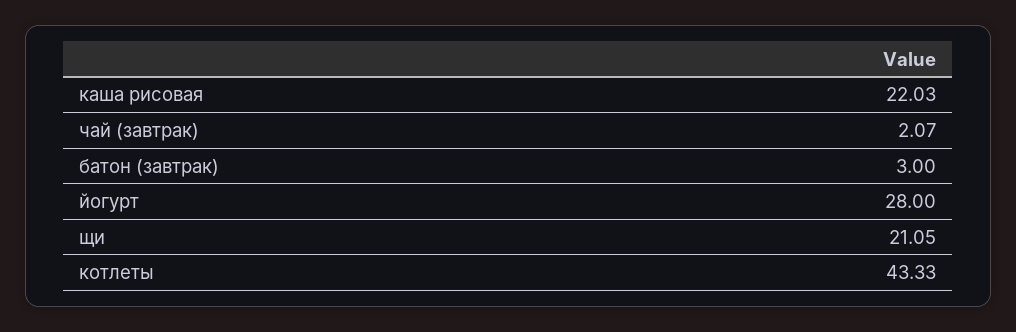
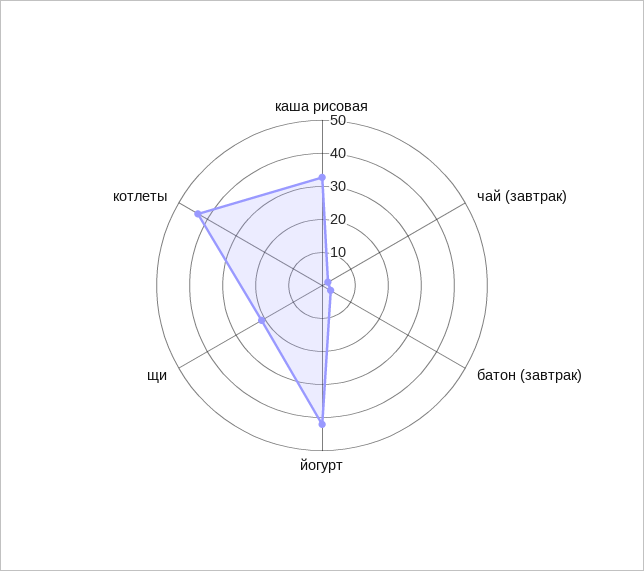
каша рисовая: 22.03 -> 32.5
йогурт: 28 -> 42.5

